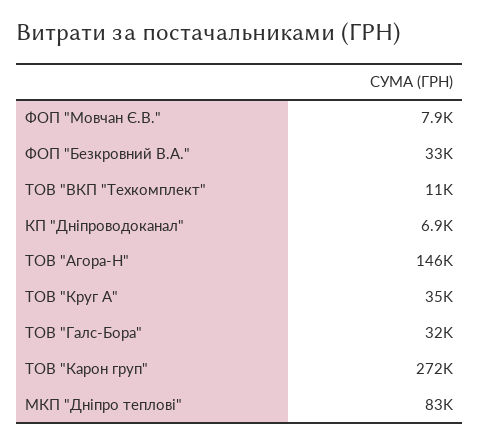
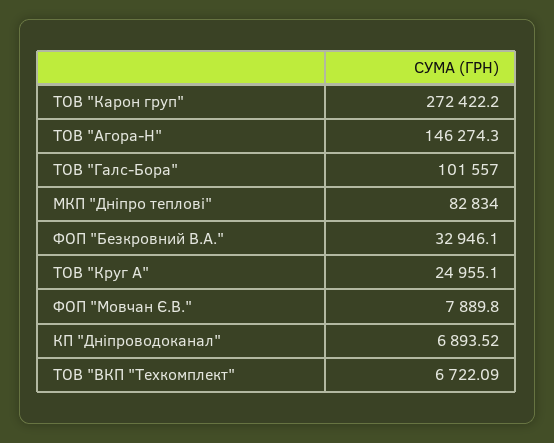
ТОВ "ВКП "Техкомплект": 11000 -> 6722.09
ТОВ "Круг А": 35000 -> 24955.1
ТОВ "Галс-Бора": 32000 -> 101557

